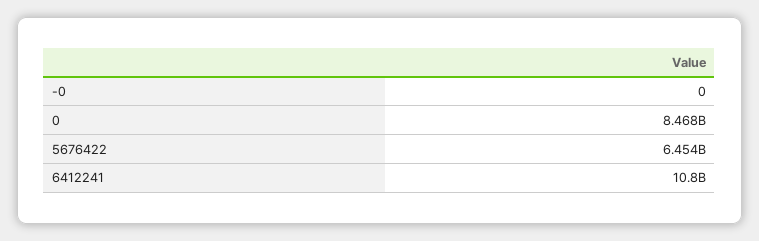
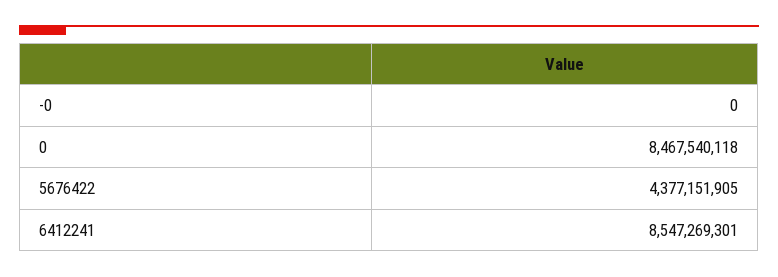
5676422: 6454000000 -> 4377151905
6412241: 10800000000 -> 8547269301

